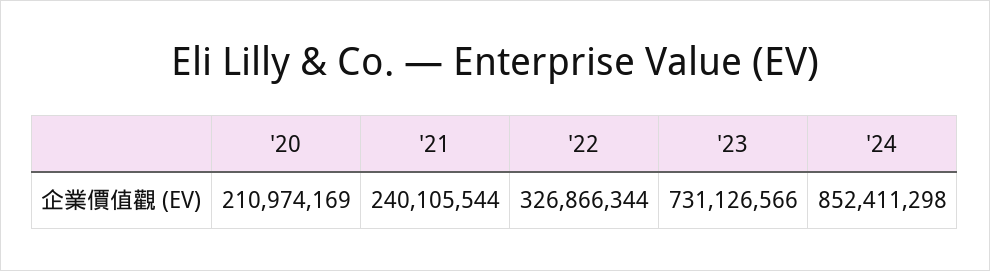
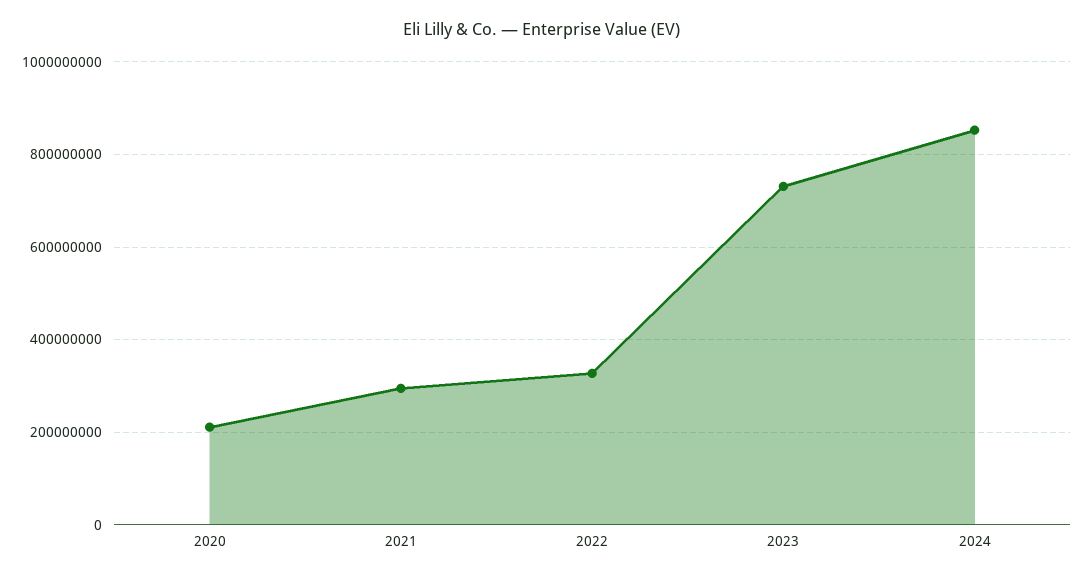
'21: 240105544 -> 300000000

